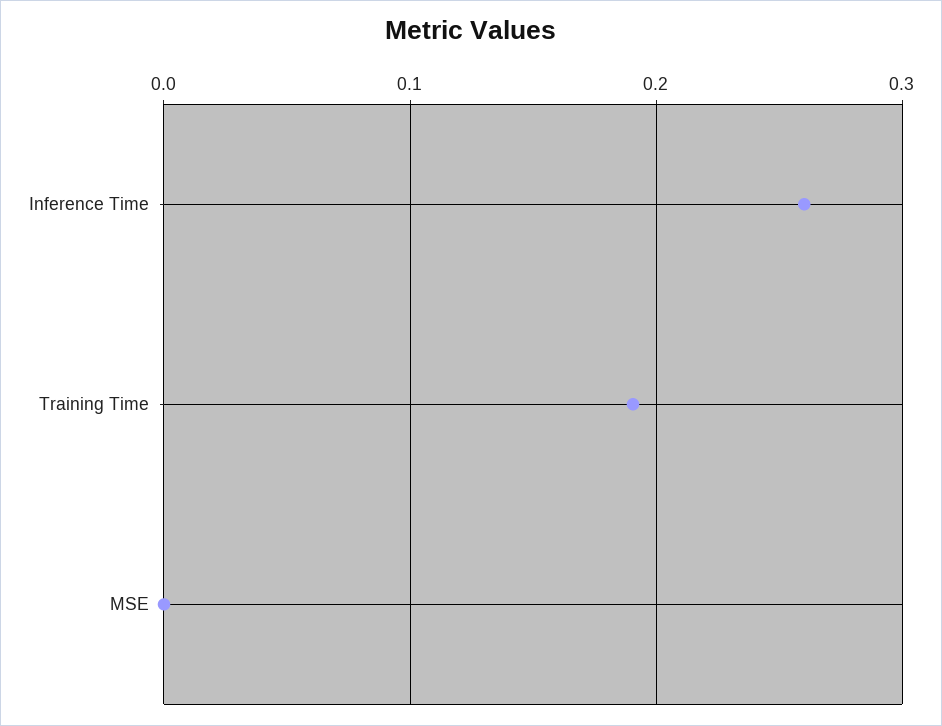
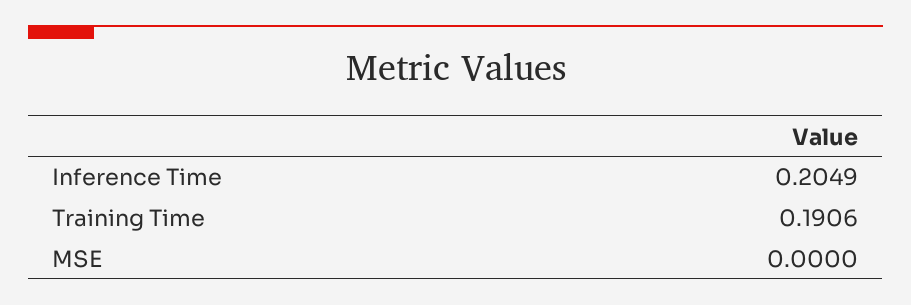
Inference Time: 0.26 -> 0.2049

